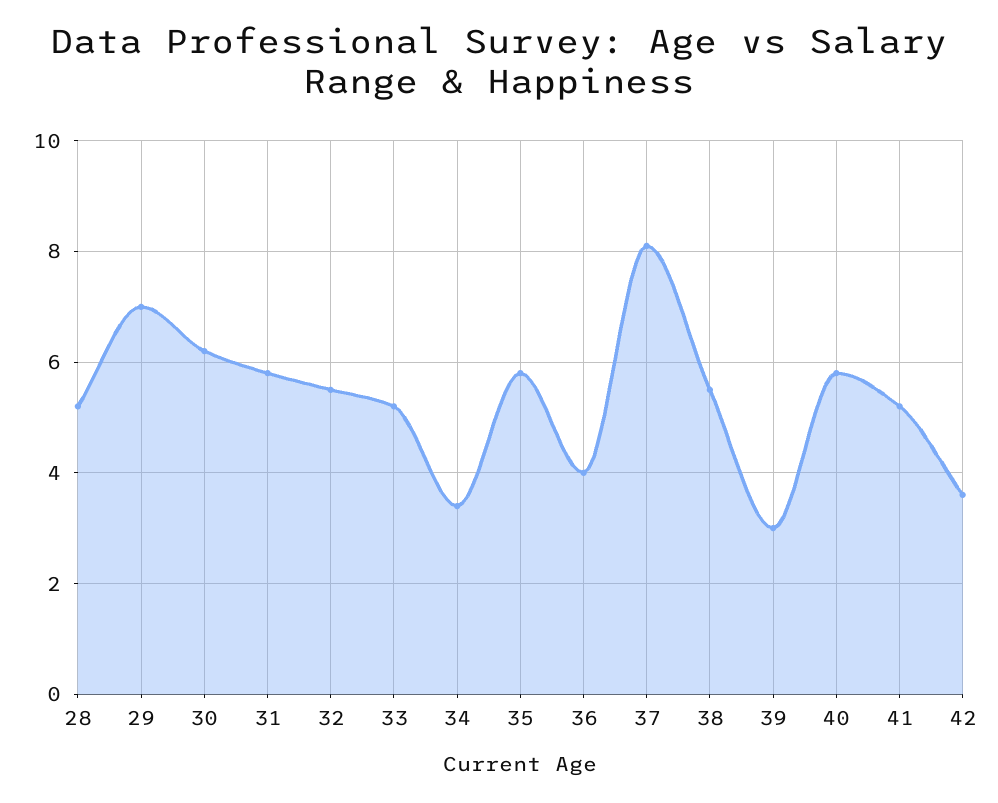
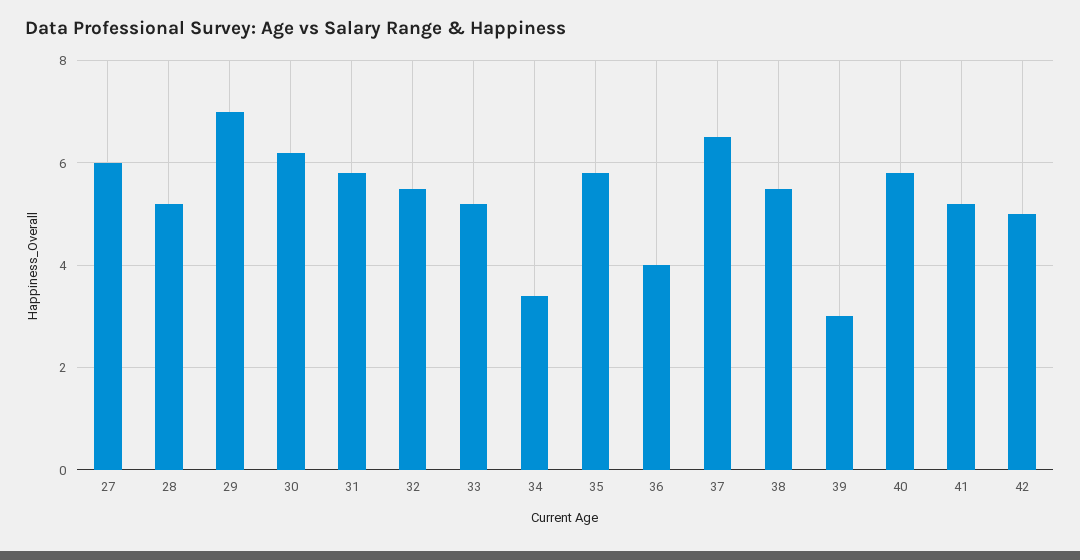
37: 8 -> 6.5
42: 3.5 -> 5
27: none -> 6

